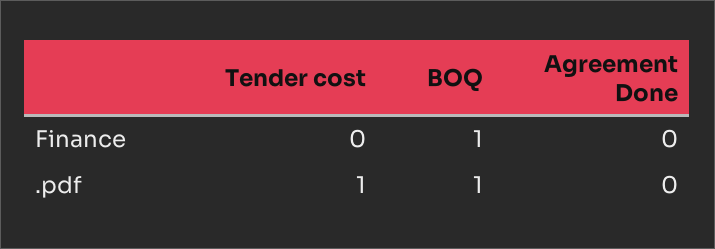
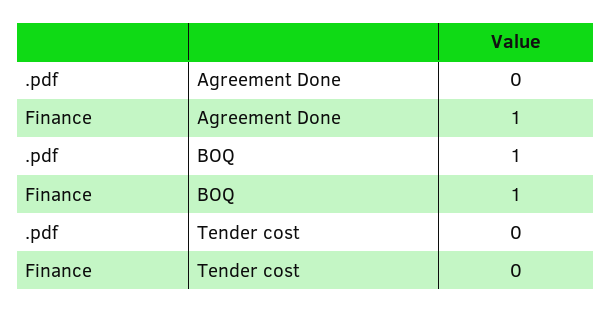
Agreement Done, Finance: 0 -> 1
Tender cost, .pdf: 1 -> 0

